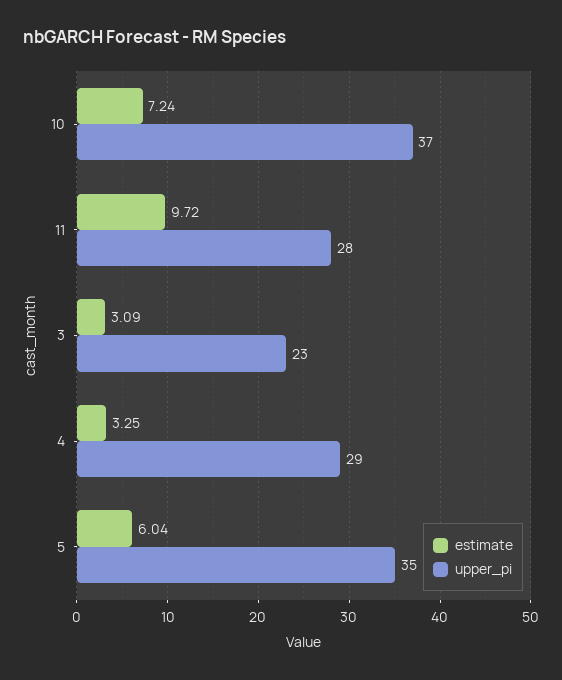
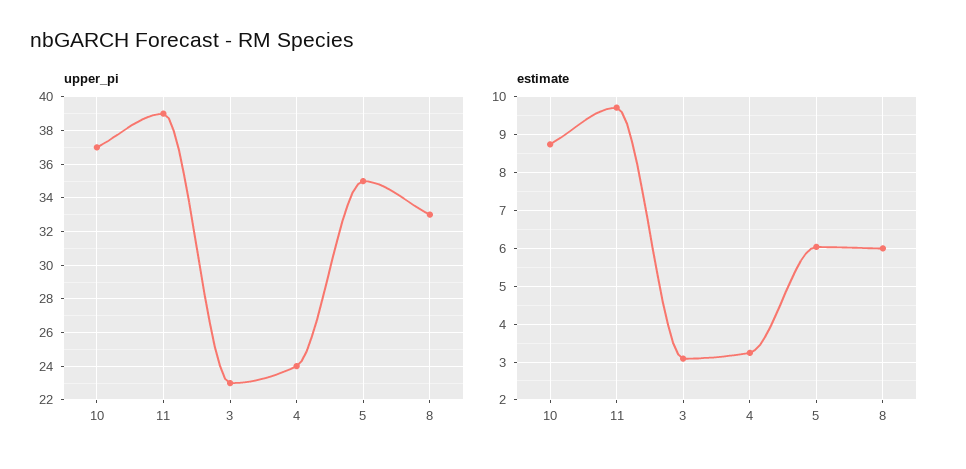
estimate, 10: 7.24 -> 8.8
upper_pi, 11: 28 -> 39
upper_pi, 4: 29 -> 24
upper_pi, 8: none -> 33
estimate, 8: none -> 6

